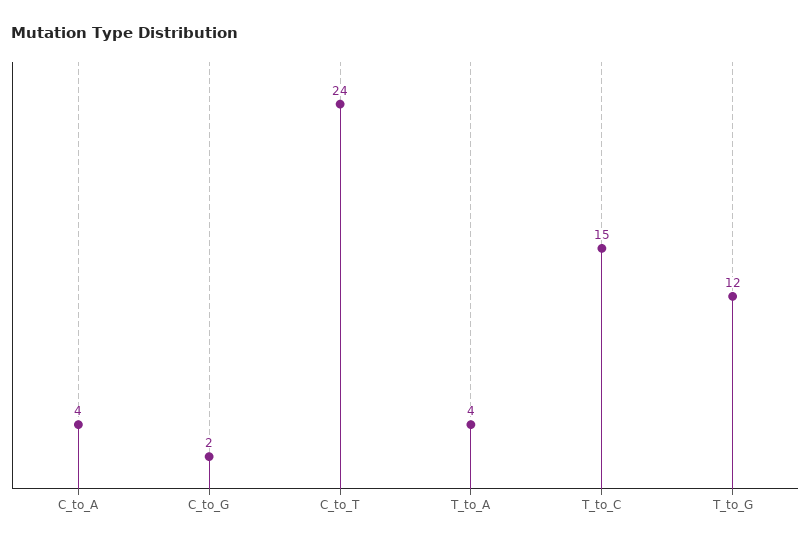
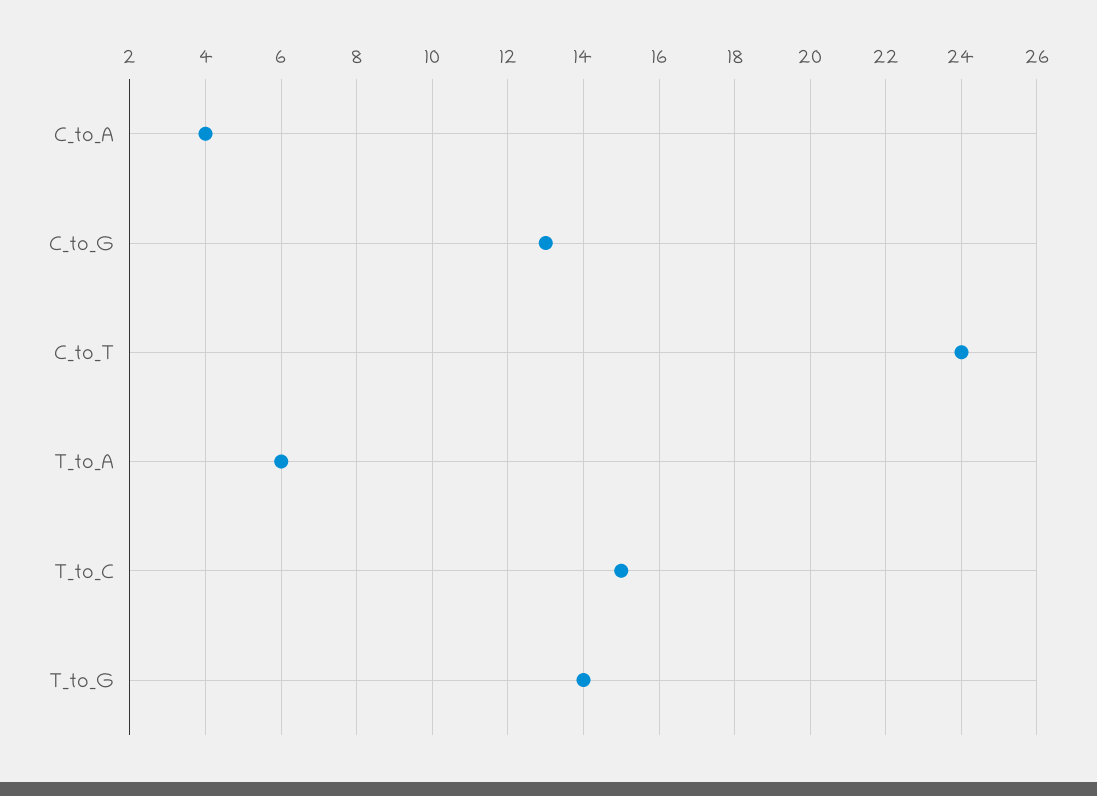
C_to_G: 2 -> 13
T_to_A: 4 -> 6
T_to_G: 12 -> 14

